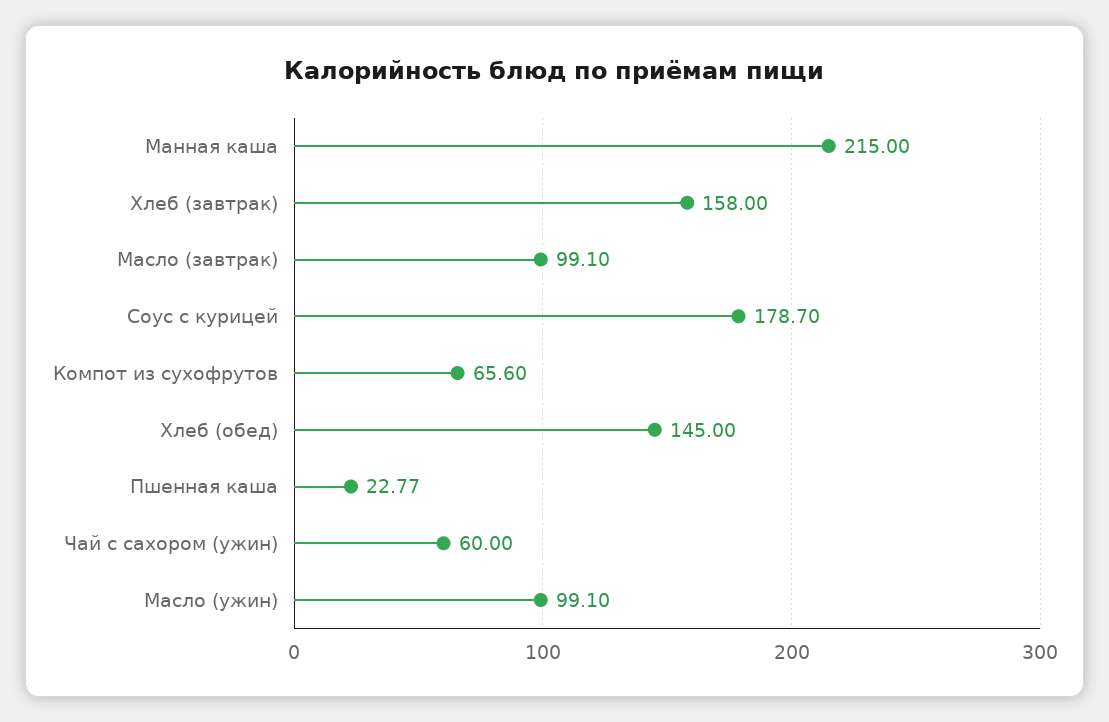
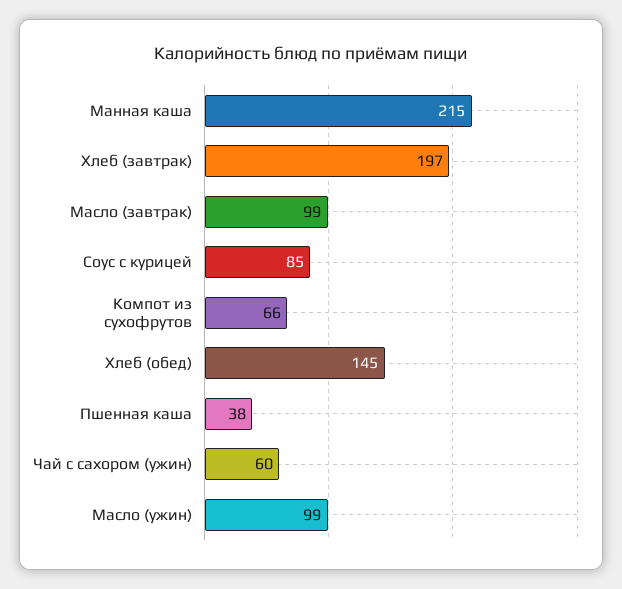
Хлеб (завтрак): 158 -> 197
Соус с курицей: 178.7 -> 85
Пшенная каша: 22.77 -> 38

